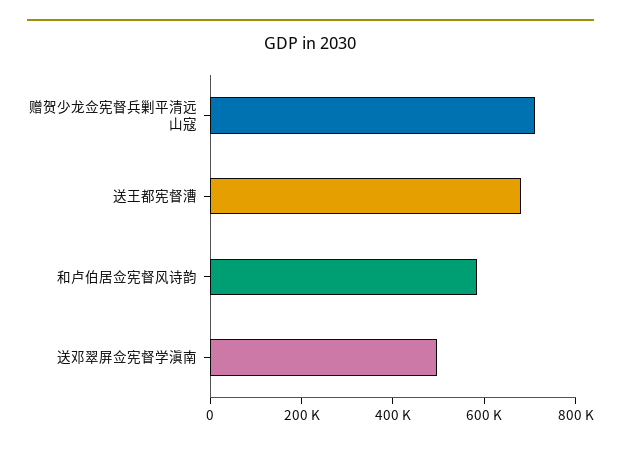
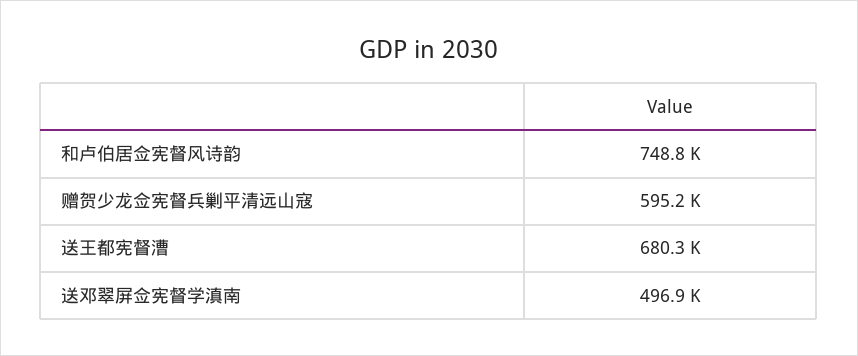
赠贺少龙佥宪督兵剿平清远山寇: 700000 -> 595200
和卢伯居佥宪督风诗韵: 600000 -> 748800

